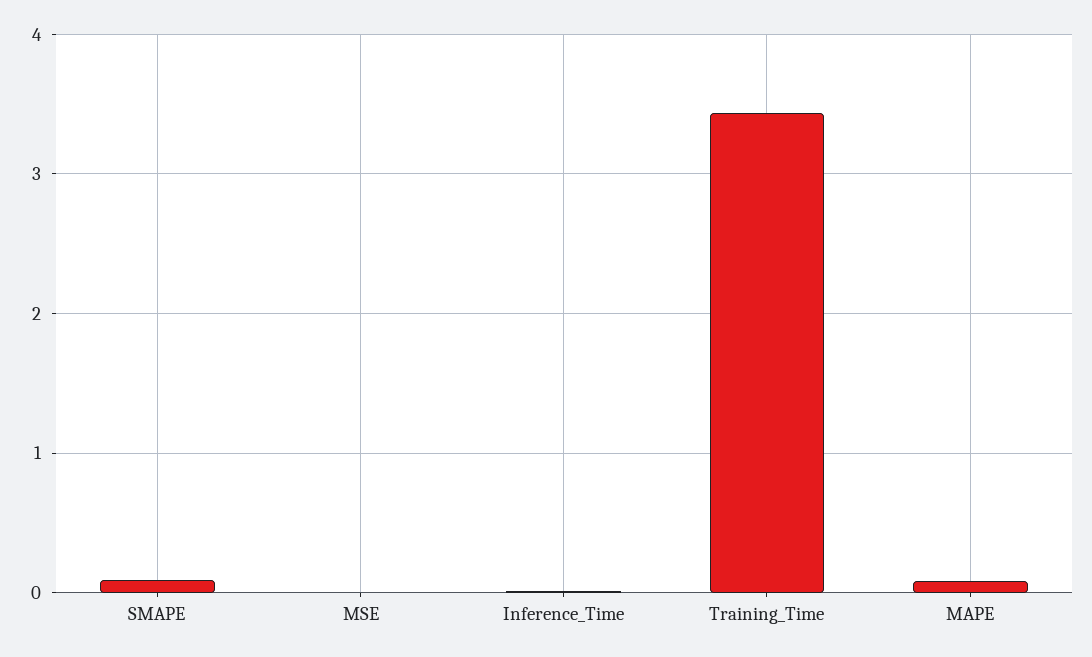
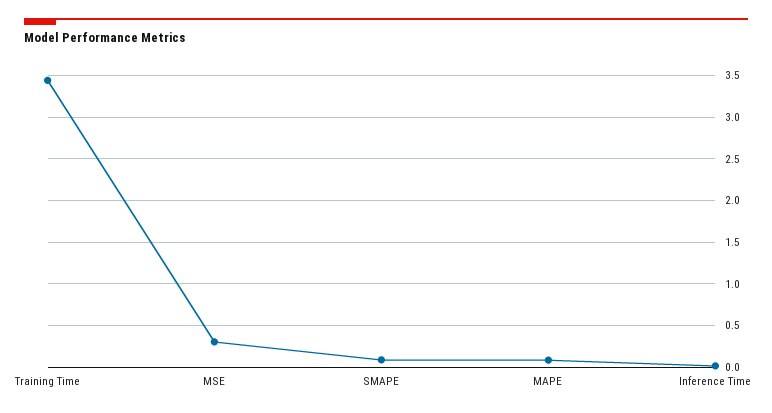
MSE: 0 -> 0.3

